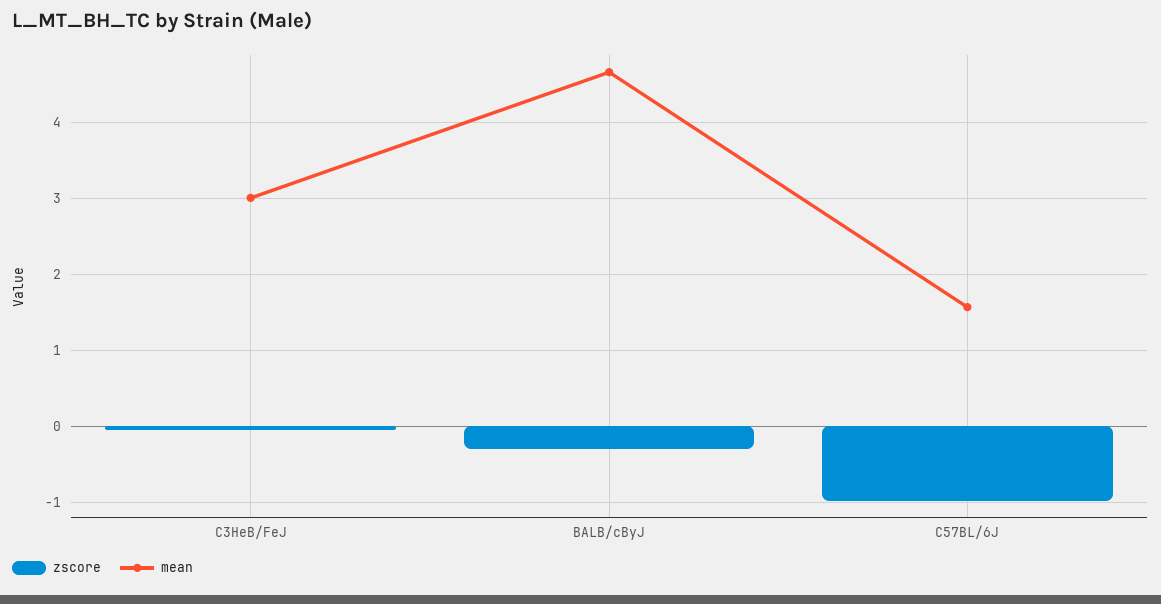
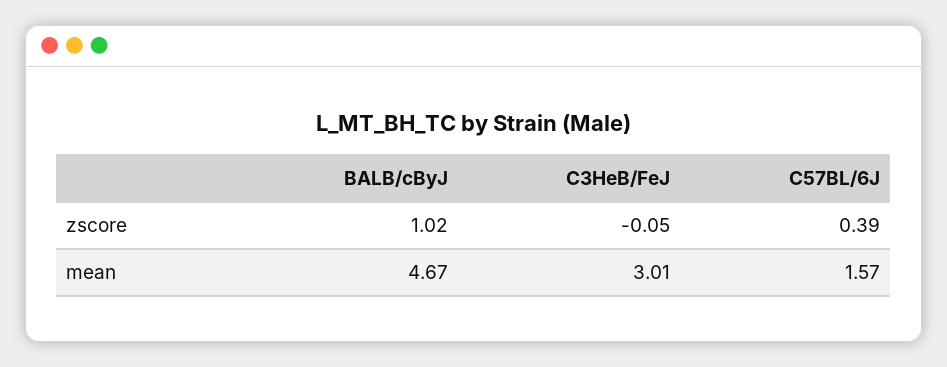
zscore, BALB/cByJ: -0.3 -> 1.02
zscore, C57BL/6J: -1 -> 0.39

